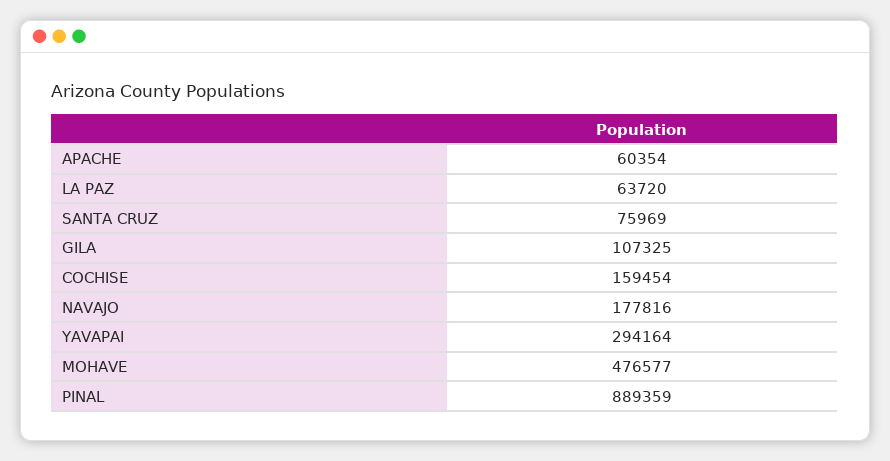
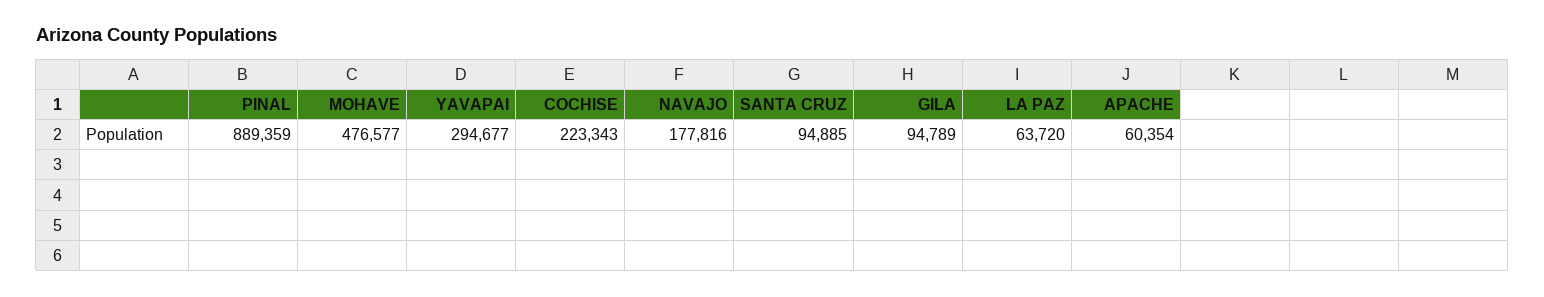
SANTA CRUZ: 75969 -> 94885
GILA: 107325 -> 94789
COCHISE: 159454 -> 223343
YAVAPAI: 294164 -> 294677

